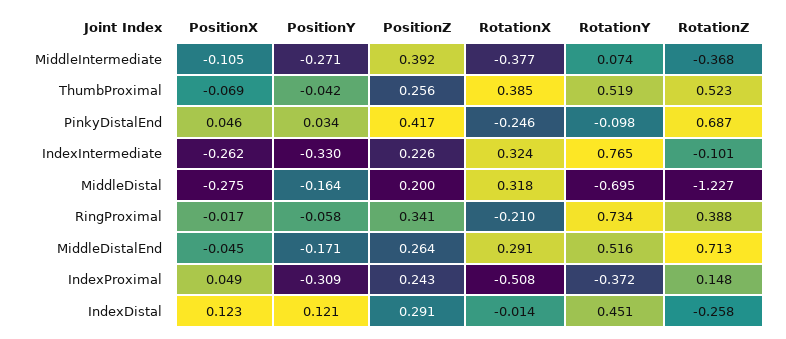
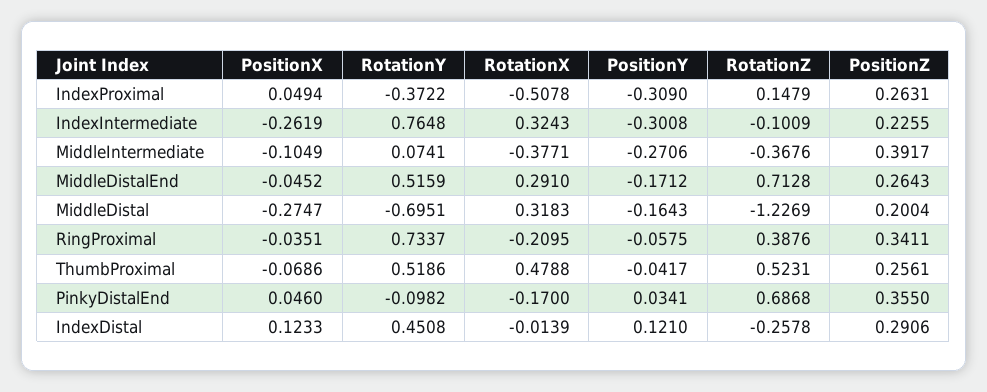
RotationX, ThumbProximal: 0.385 -> 0.4788
PositionZ, PinkyDistalEnd: 0.417 -> 0.355
RotationX, PinkyDistalEnd: -0.246 -> -0.17
PositionY, IndexIntermediate: -0.33 -> -0.3008
PositionX, RingProximal: -0.017 -> -0.0351
PositionZ, IndexProximal: 0.243 -> 0.2631

